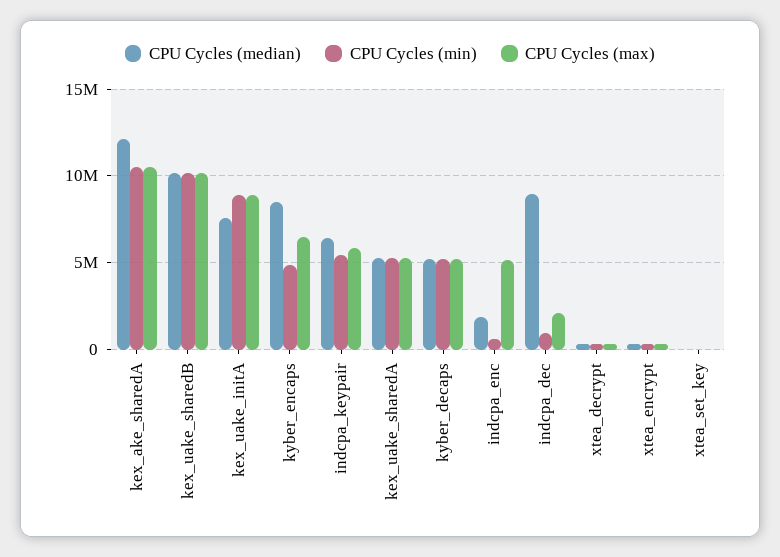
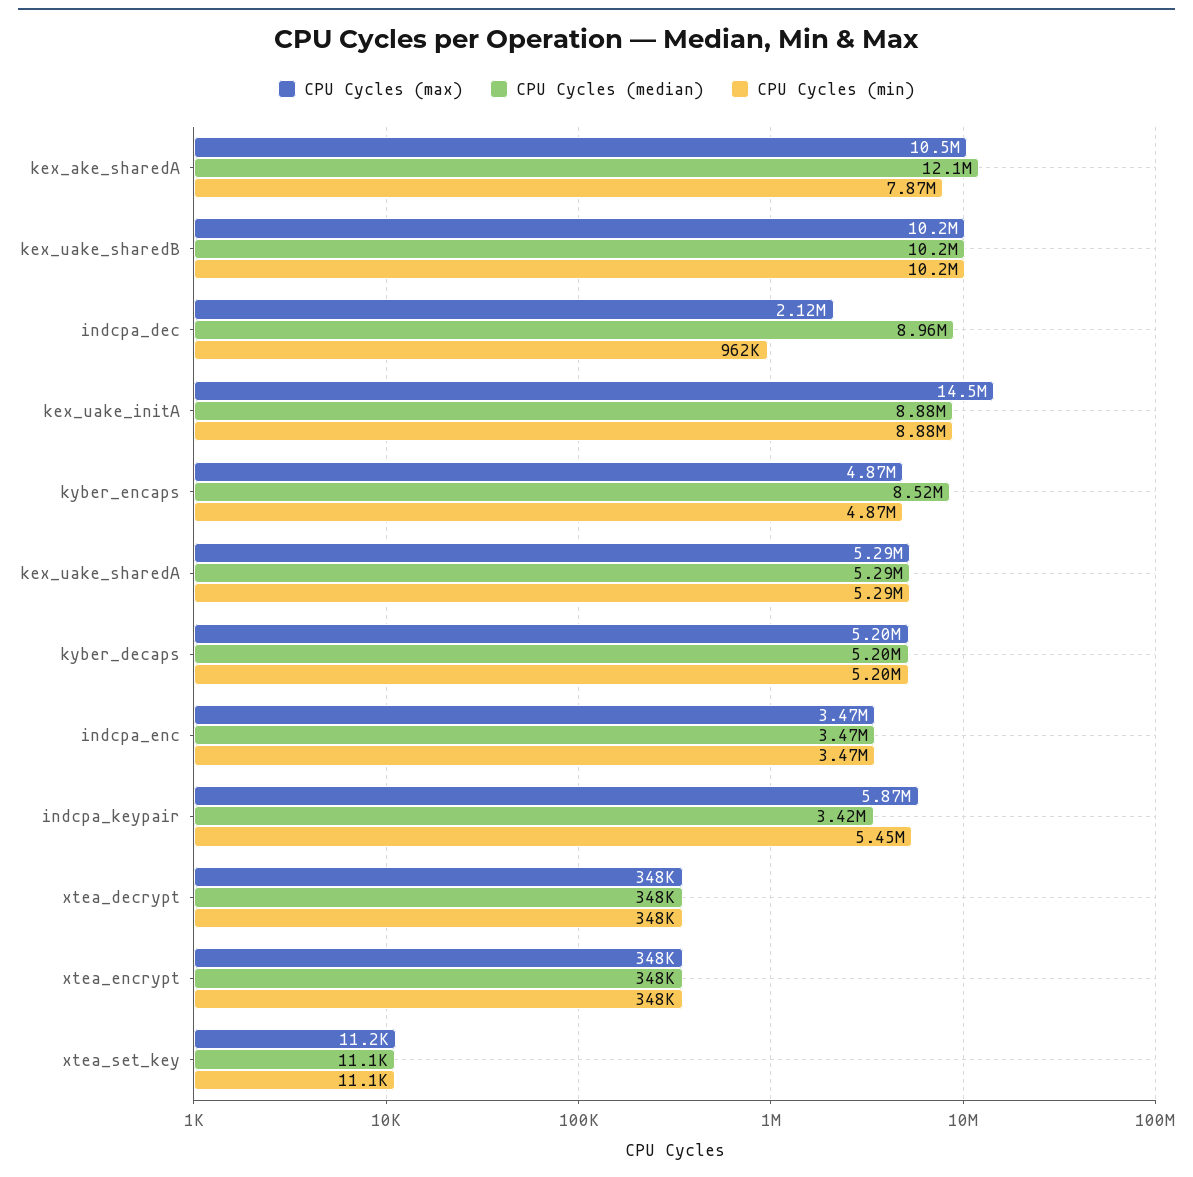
CPU Cycles (min), kex_ake_sharedA: 10500000 -> 7870000
CPU Cycles (median), kex_uake_initA: 7500000 -> 8880000
CPU Cycles (max), kex_uake_initA: 9000000 -> 14500000
CPU Cycles (max), kyber_encaps: 6500000 -> 4870000
CPU Cycles (median), indcpa_keypair: 6500000 -> 3420000
CPU Cycles (median), indcpa_enc: 2000000 -> 3470000
CPU Cycles (min), indcpa_enc: 500000 -> 3470000
CPU Cycles (max), indcpa_enc: 5000000 -> 3470000

